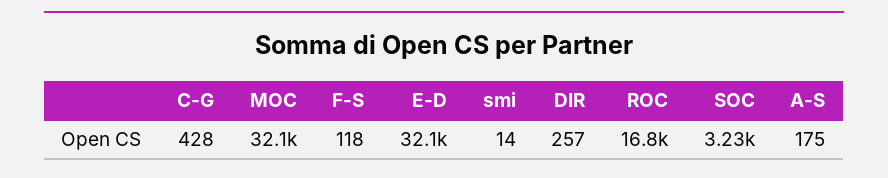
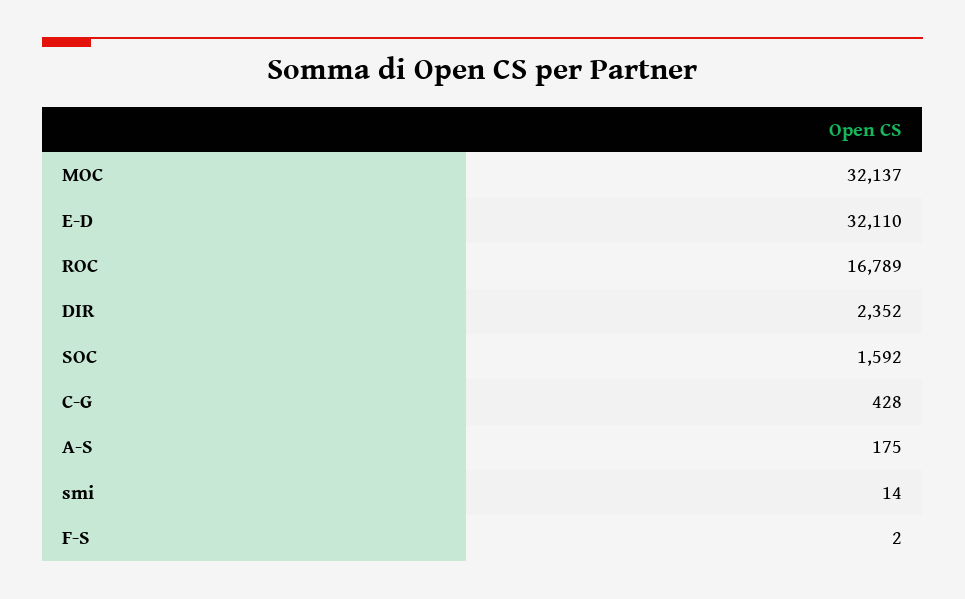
F-S: 118 -> 2
DIR: 257 -> 2352
SOC: 3230 -> 1592

